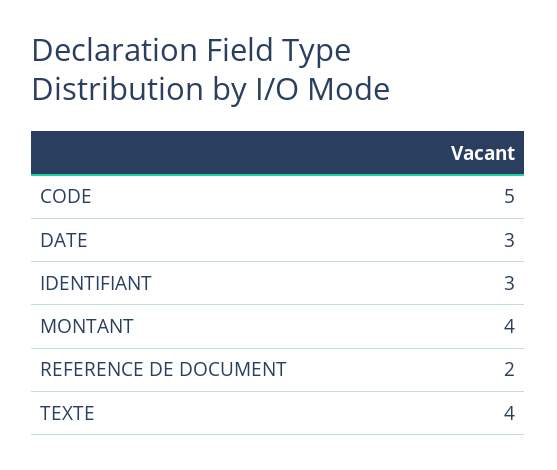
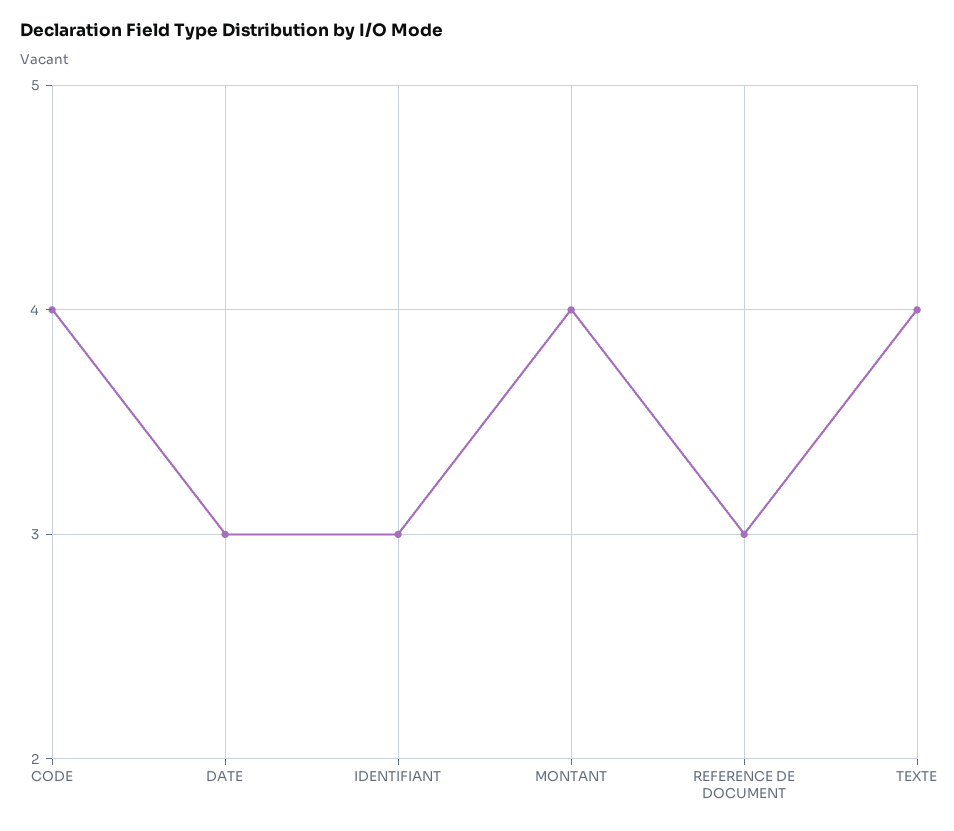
CODE: 5 -> 4
REFERENCE DE DOCUMENT: 2 -> 3

